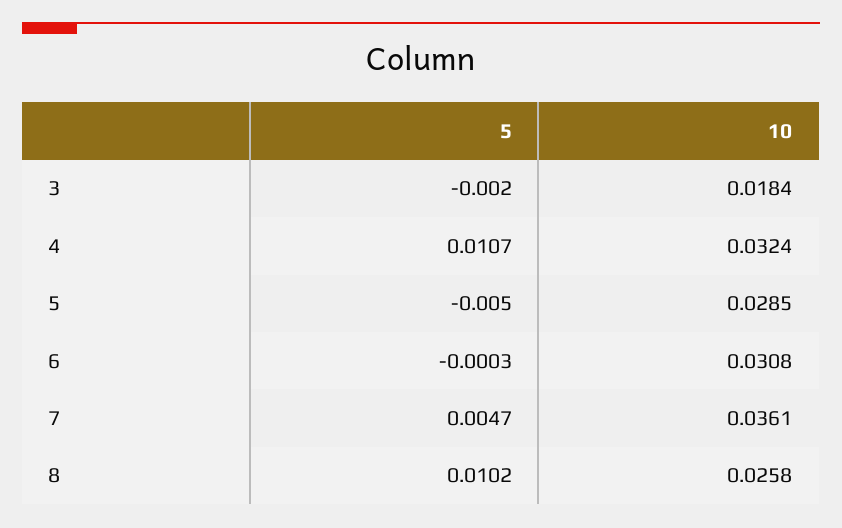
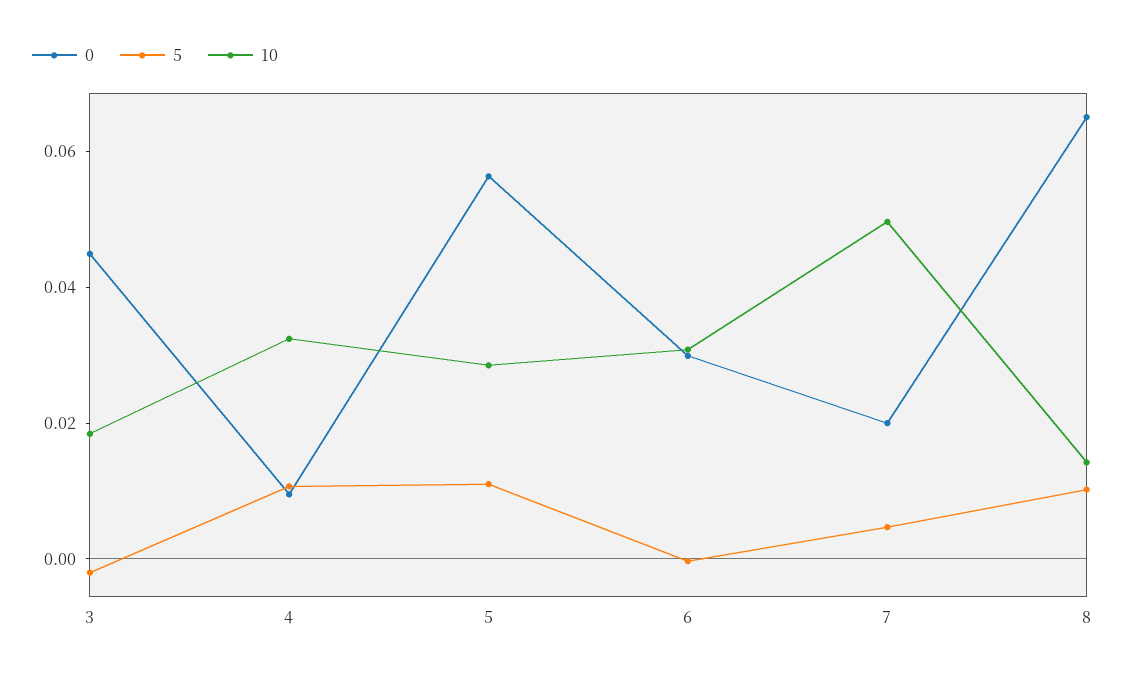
5, 5: -0.005 -> 0.01
10, 7: 0.0361 -> 0.05
10, 8: 0.0258 -> 0.015
0, 3: none -> 0.045
0, 4: none -> 0.01
0, 5: none -> 0.055
0, 6: none -> 0.03
0, 7: none -> 0.02
0, 8: none -> 0.065

